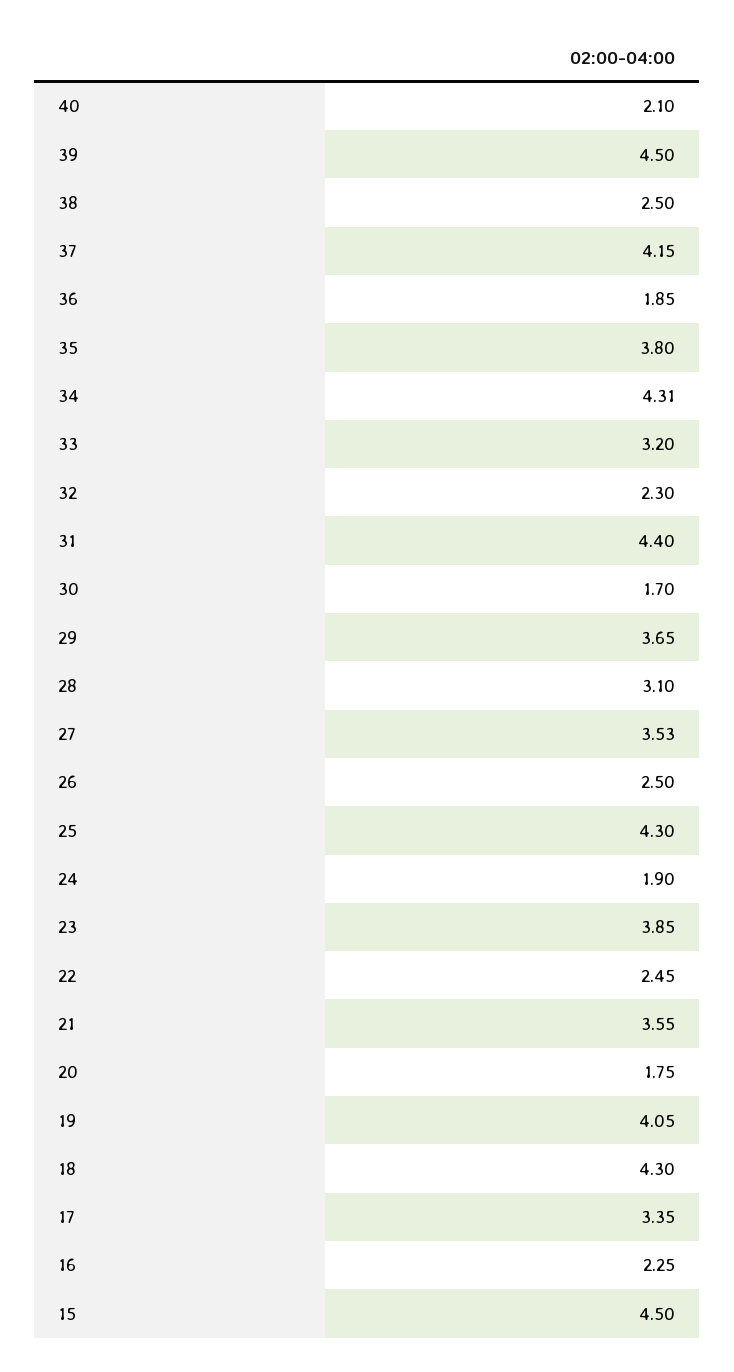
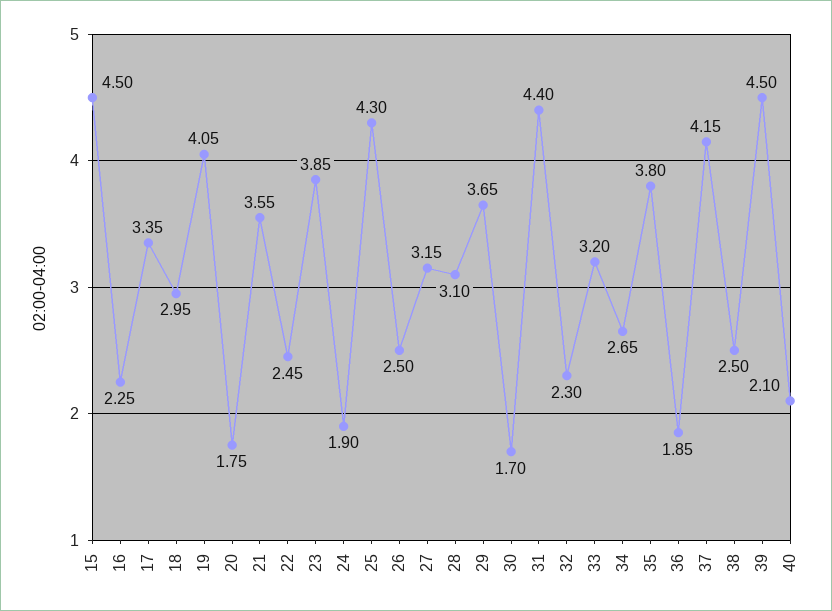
34: 4.31 -> 2.65
27: 3.53 -> 3.15
18: 4.3 -> 2.95

